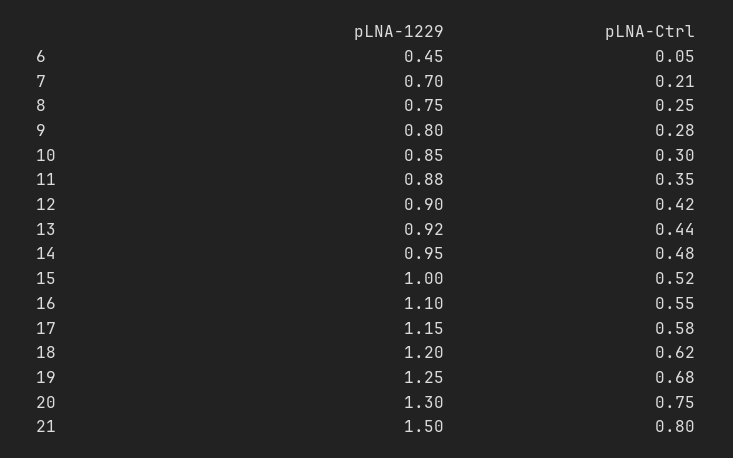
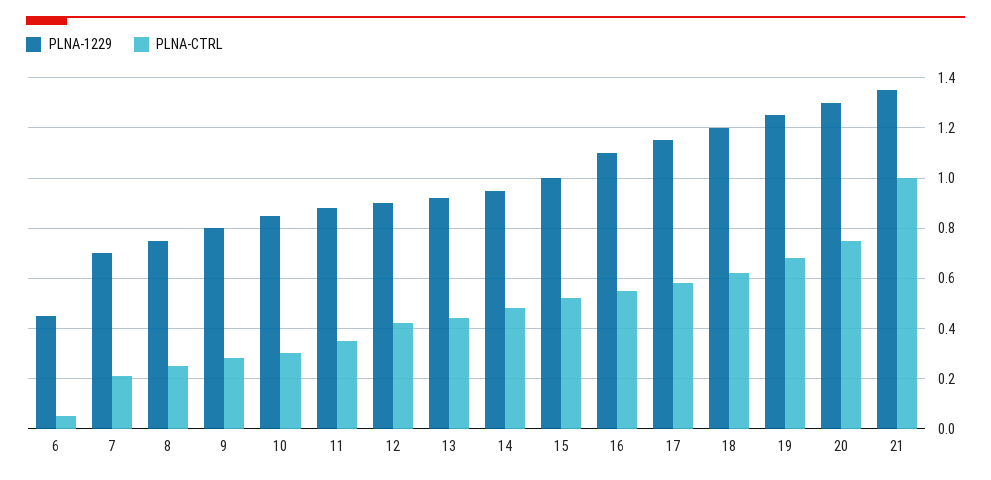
pLNA-1229, 21: 1.5 -> 1.35
pLNA-Ctrl, 21: 0.8 -> 1

